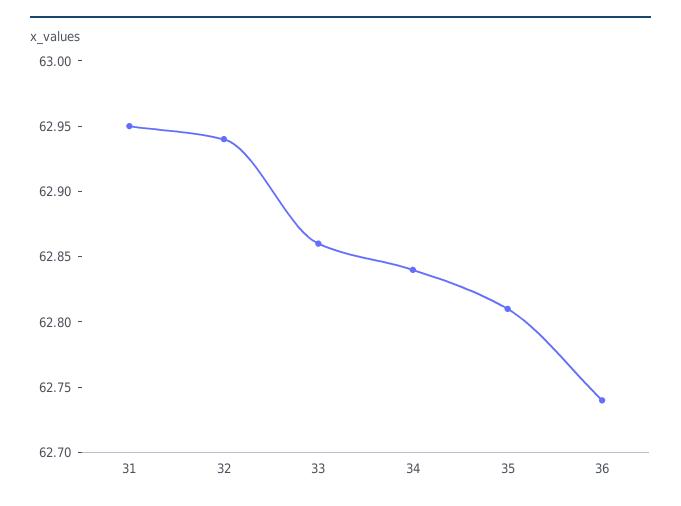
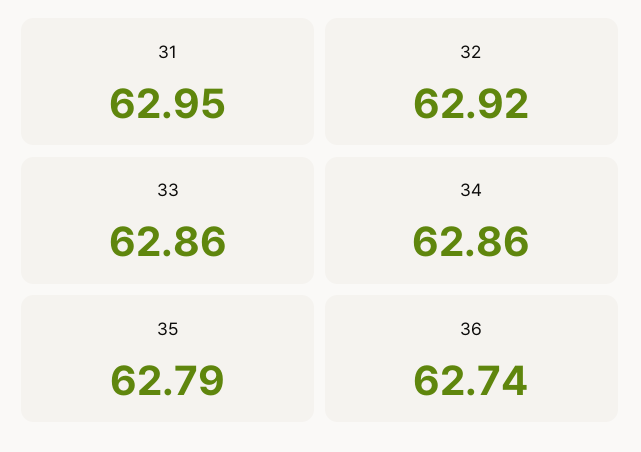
32: 62.94 -> 62.92
34: 62.84 -> 62.86
35: 62.81 -> 62.79

